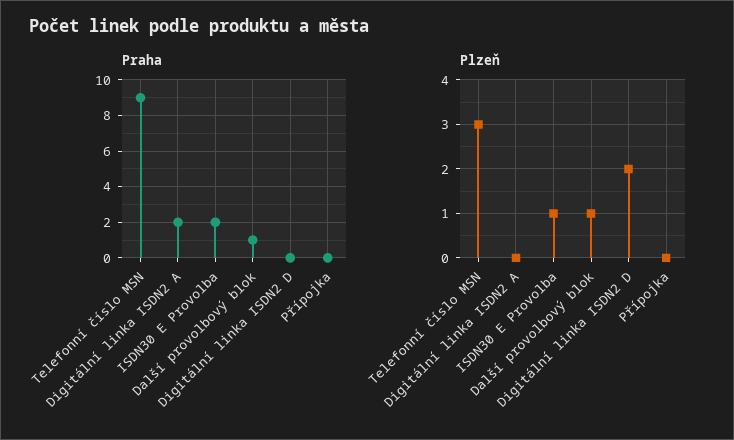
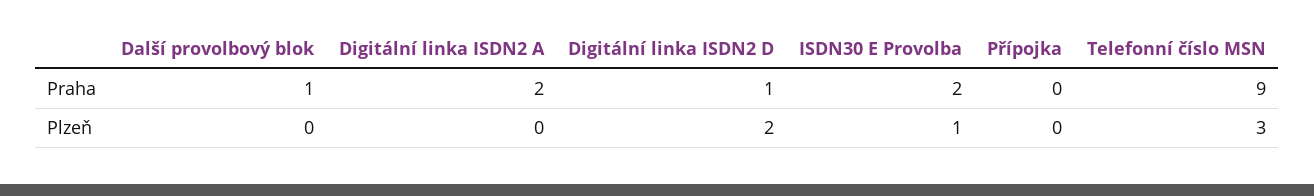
Praha, Digitální linka ISDN2 D: 0 -> 1
Plzeň, Další provolbový blok: 1 -> 0

